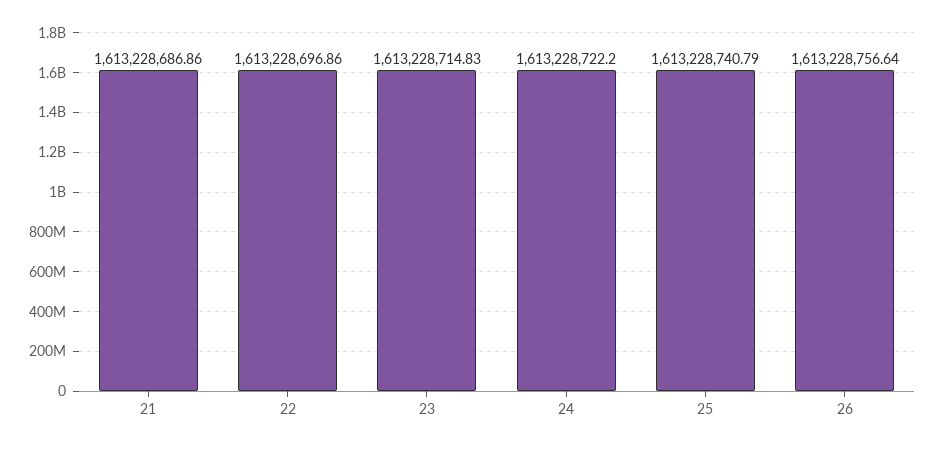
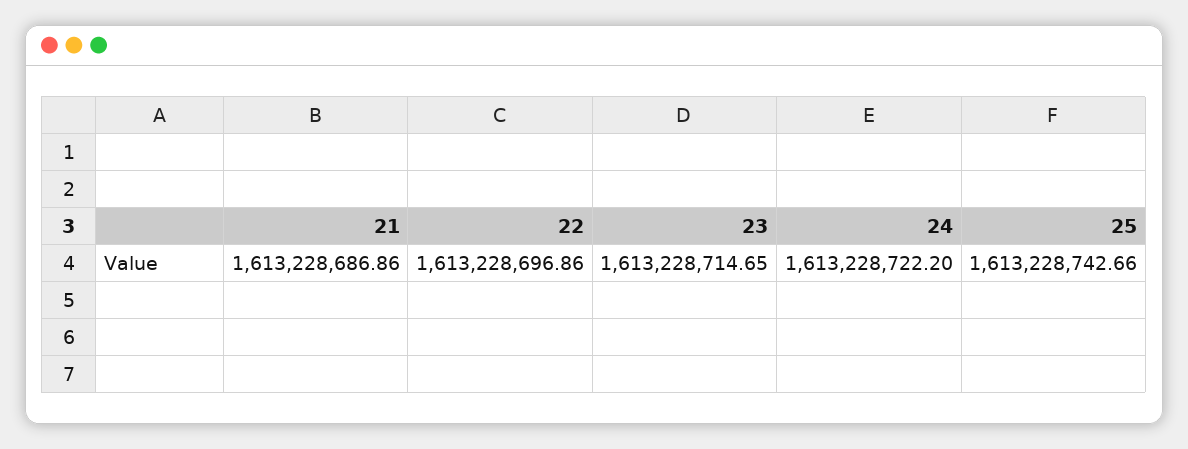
23: 1613228714.83 -> 1613228714.65
25: 1613228740.79 -> 1613228742.66
26: 1613228756.64 -> none

